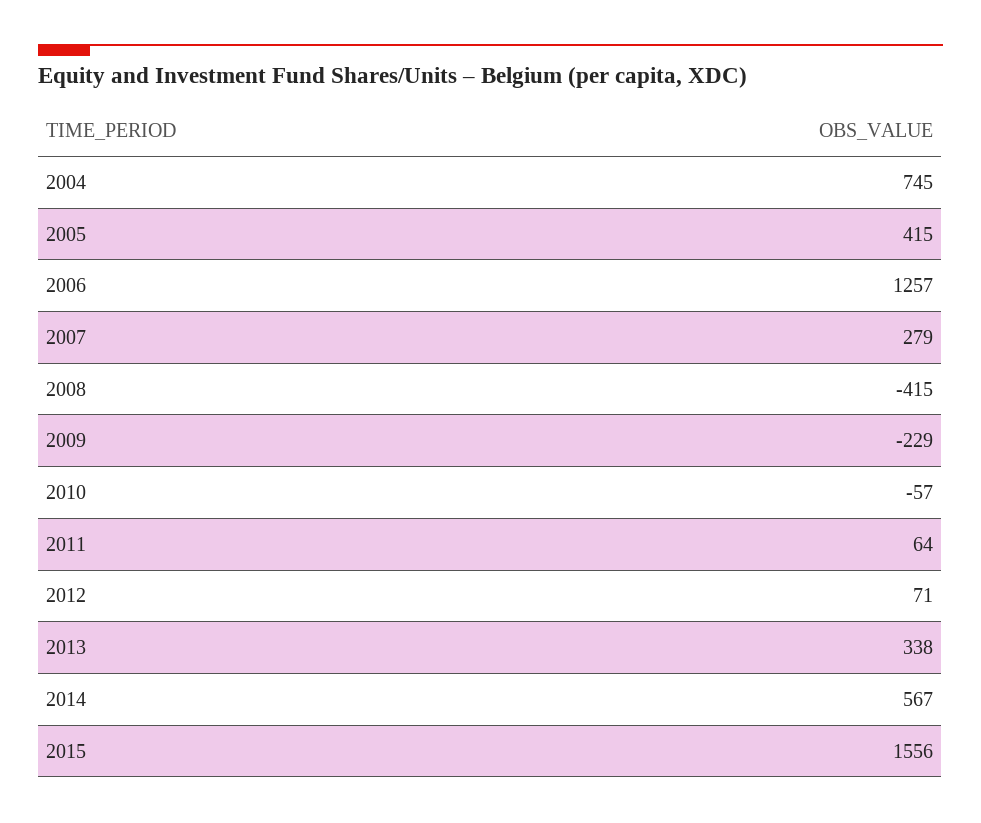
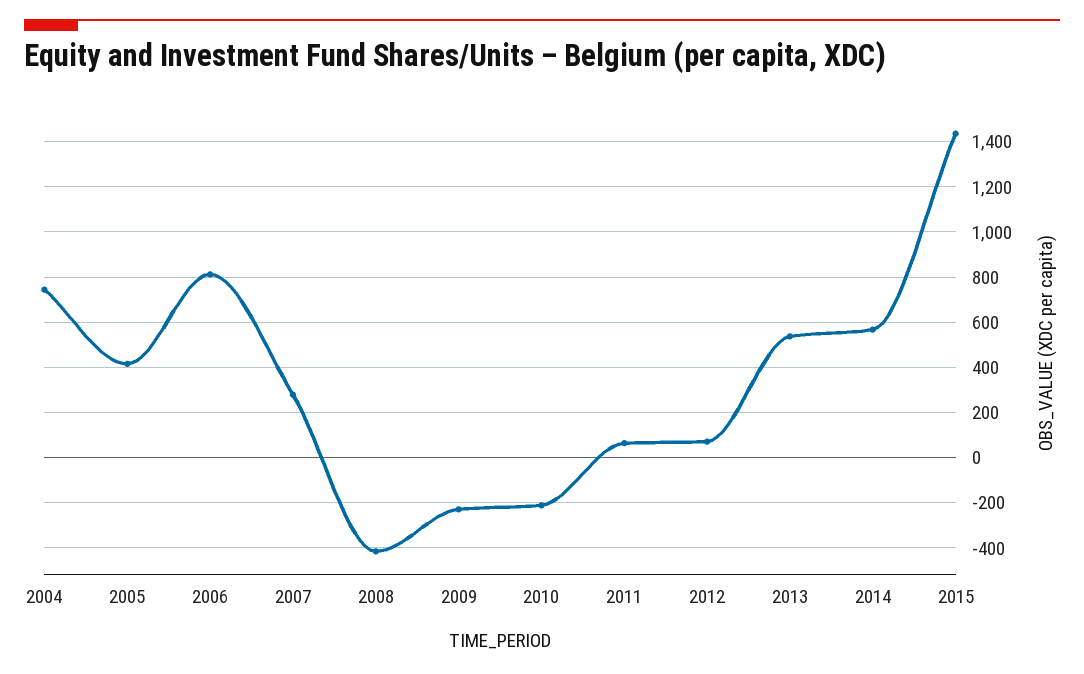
2006: 1257 -> 800
2010: -57 -> -200
2013: 338 -> 550
2015: 1556 -> 1450

